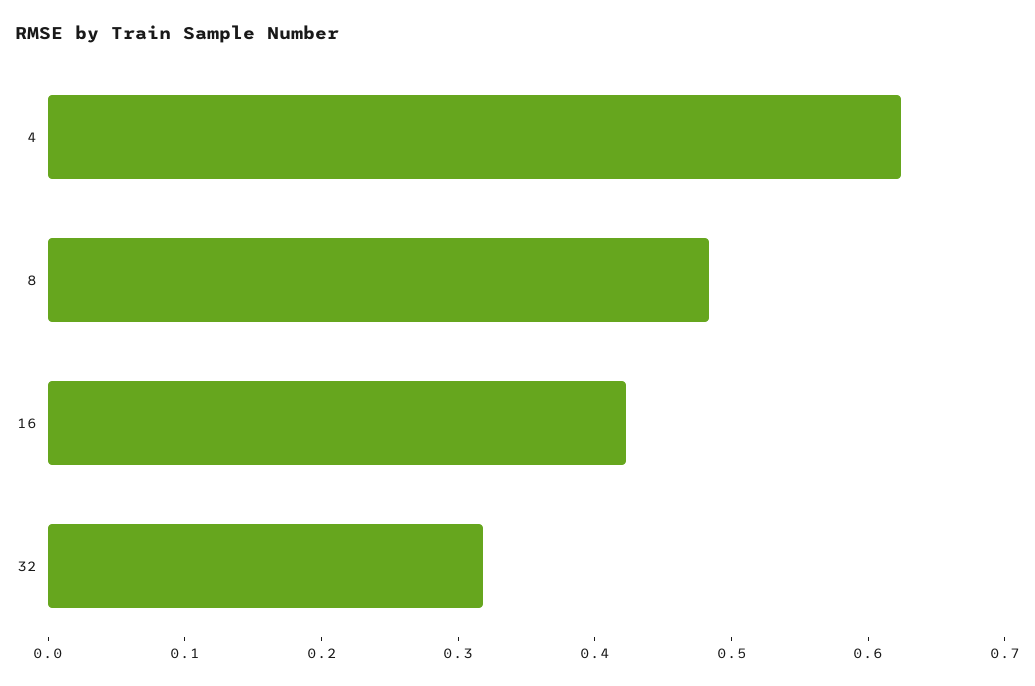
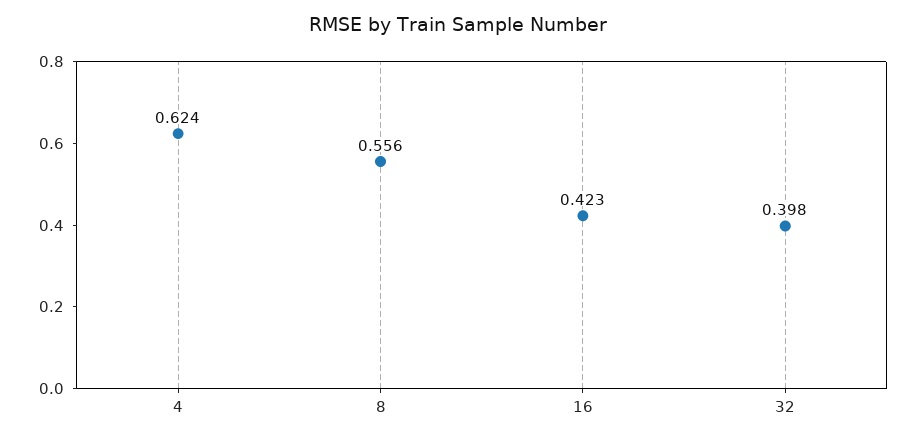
8: 0.48 -> 0.556
32: 0.32 -> 0.398

